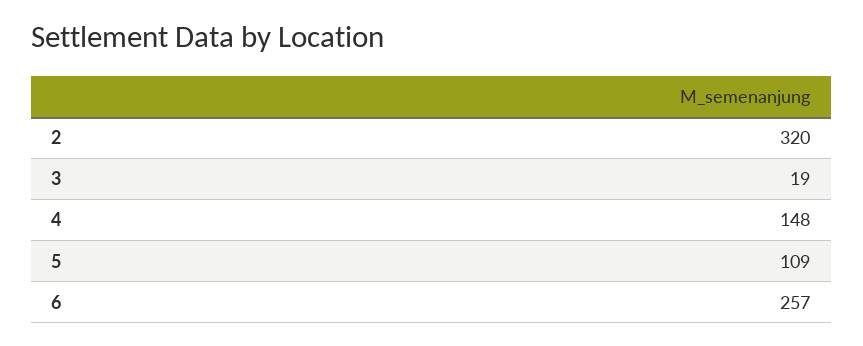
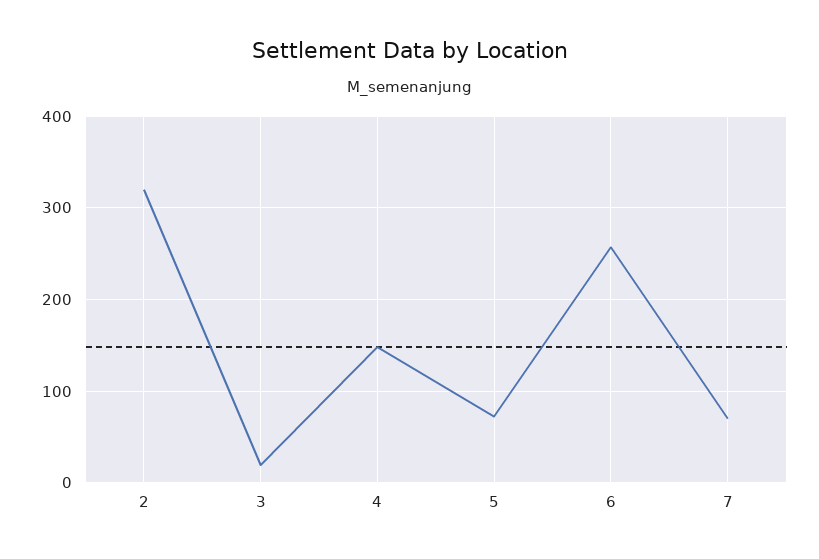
5: 109 -> 70
7: none -> 70

